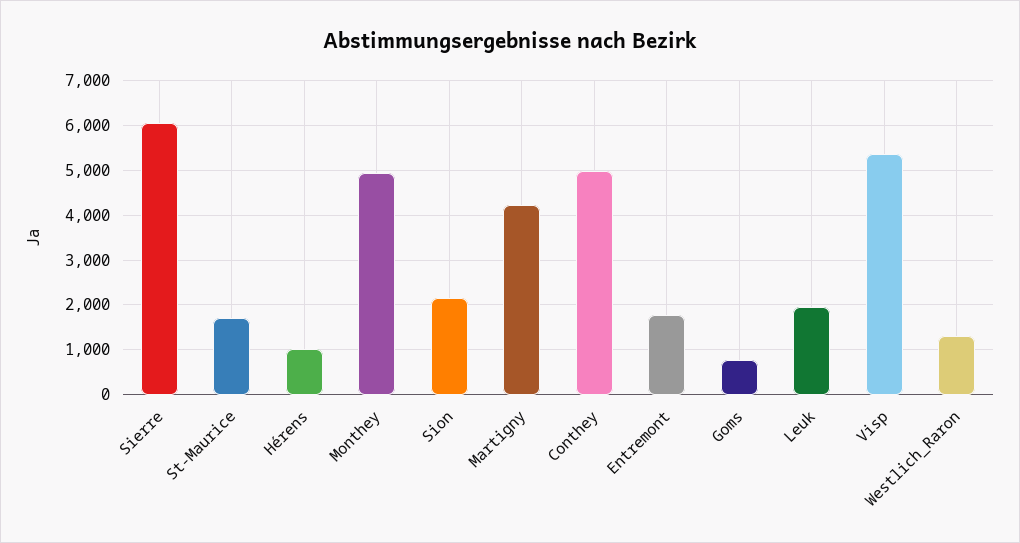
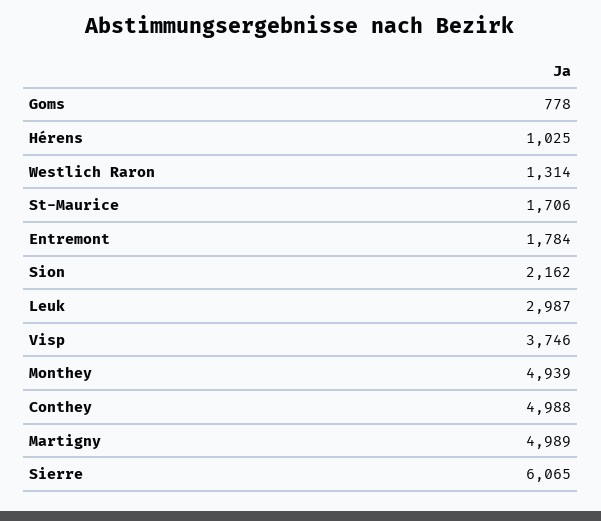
Martigny: 4200 -> 4989
Leuk: 2000 -> 2987
Visp: 5400 -> 3746

